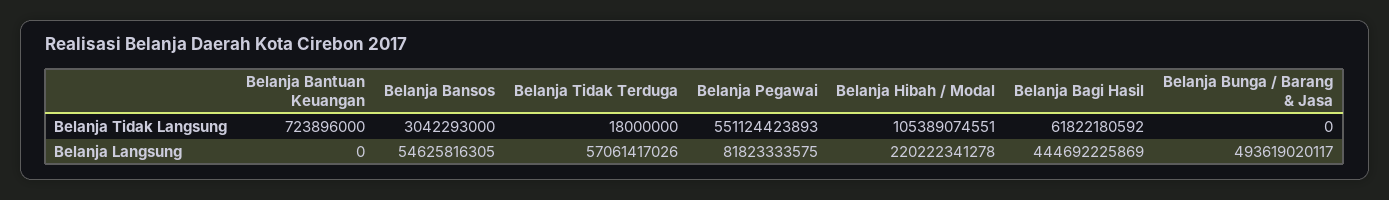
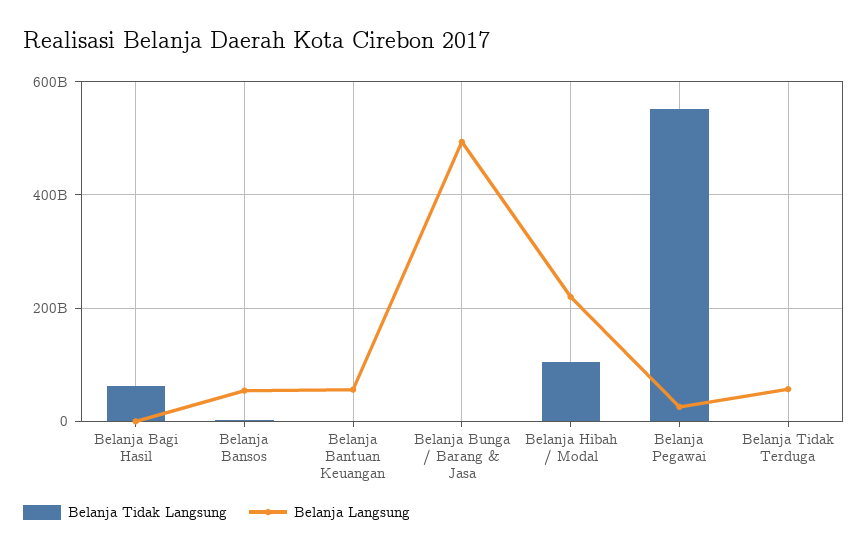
Belanja Langsung, Belanja Bantuan Keuangan: 0 -> 60000000000
Belanja Langsung, Belanja Pegawai: 81823333575 -> 20000000000
Belanja Langsung, Belanja Bagi Hasil: 444692225869 -> 0

